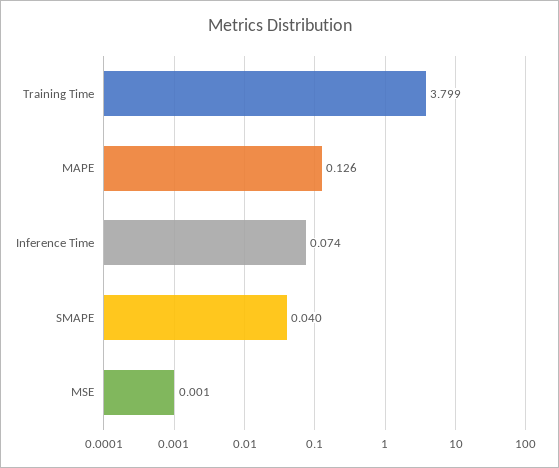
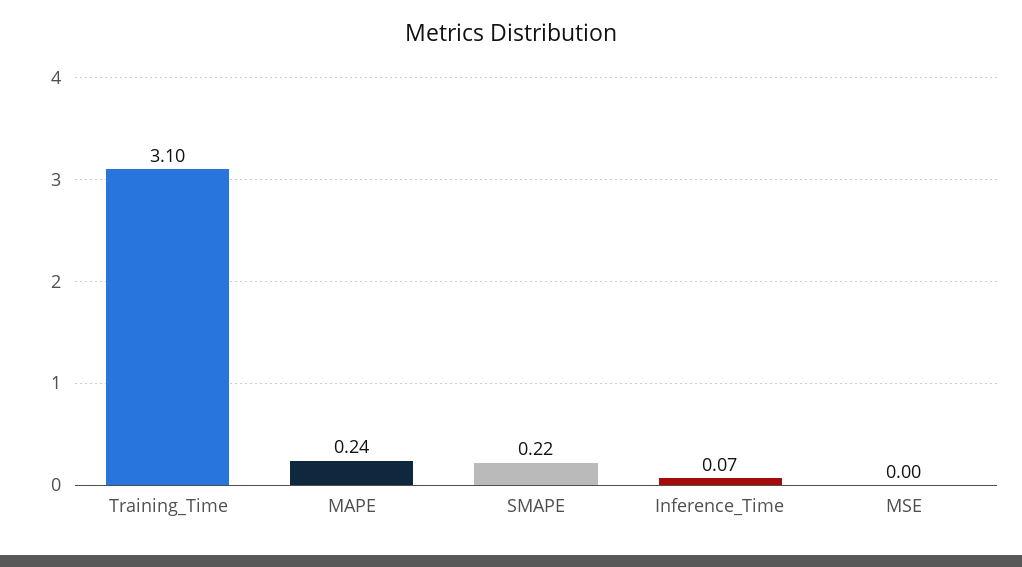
Training Time: 3.799 -> 3.1
MAPE: 0.126 -> 0.24
SMAPE: 0.04 -> 0.22

